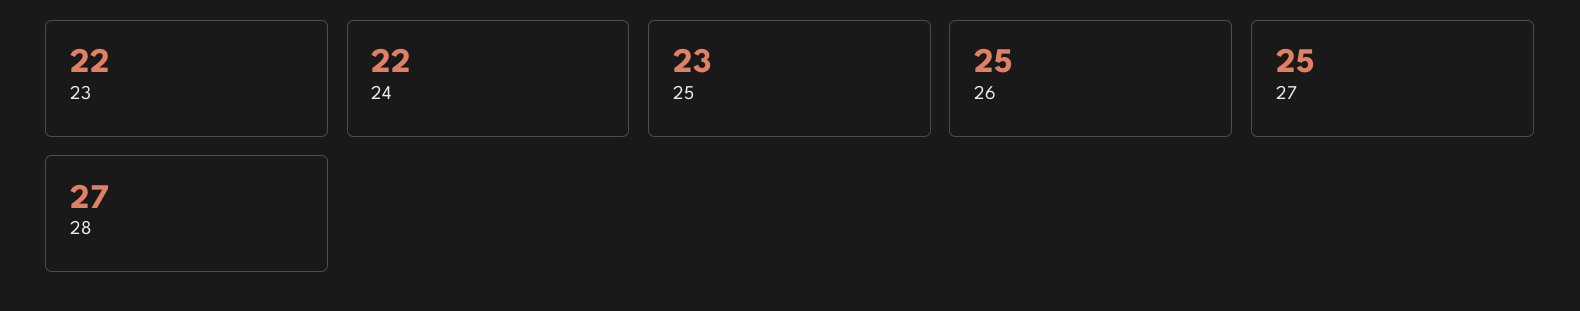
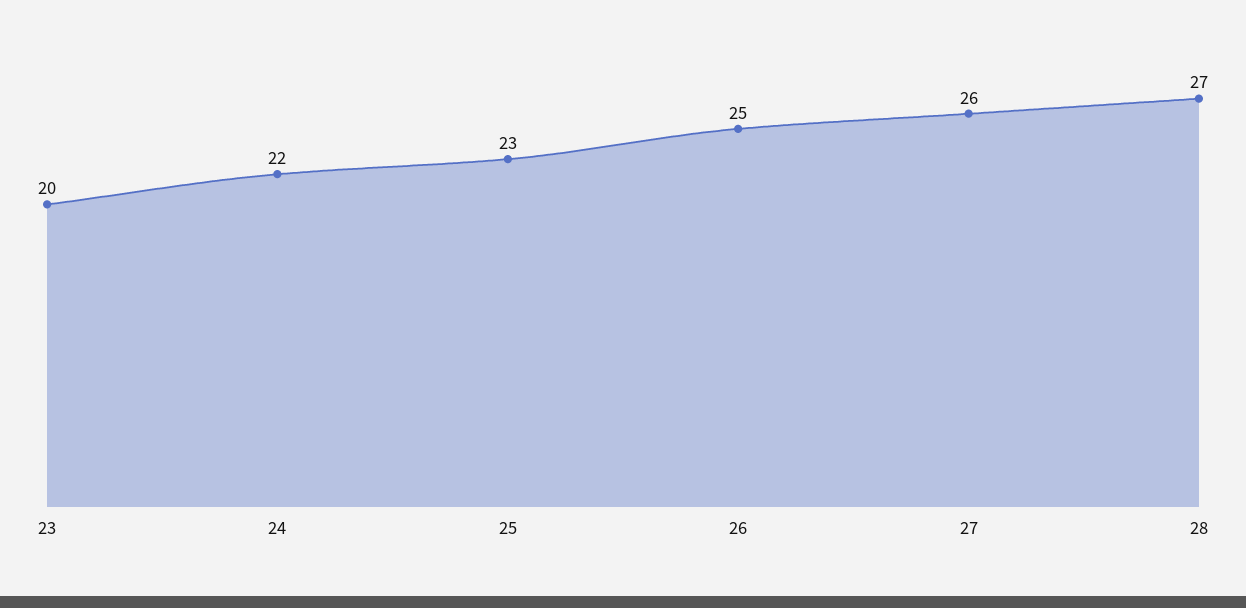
23: 22 -> 20
27: 25 -> 26

